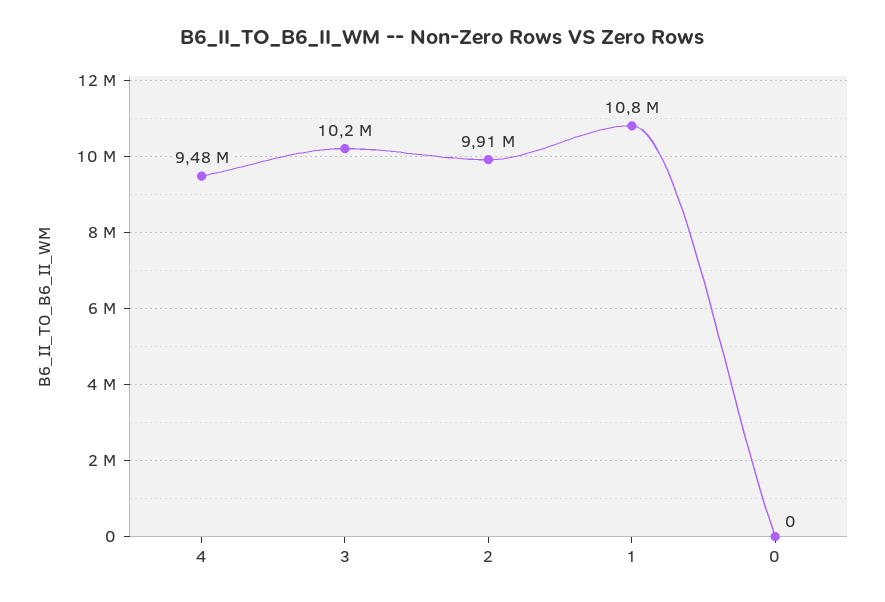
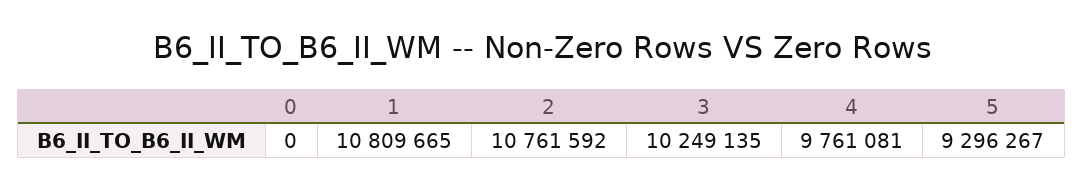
4: 9480000 -> 9761081
2: 9910000 -> 10761592
5: none -> 9296267

